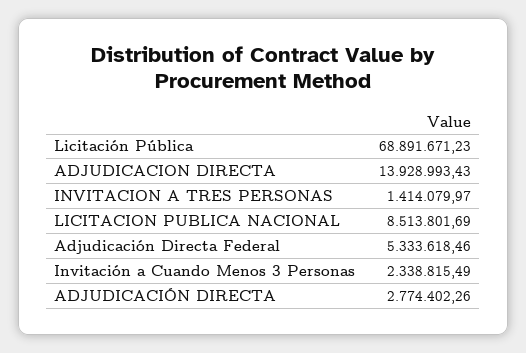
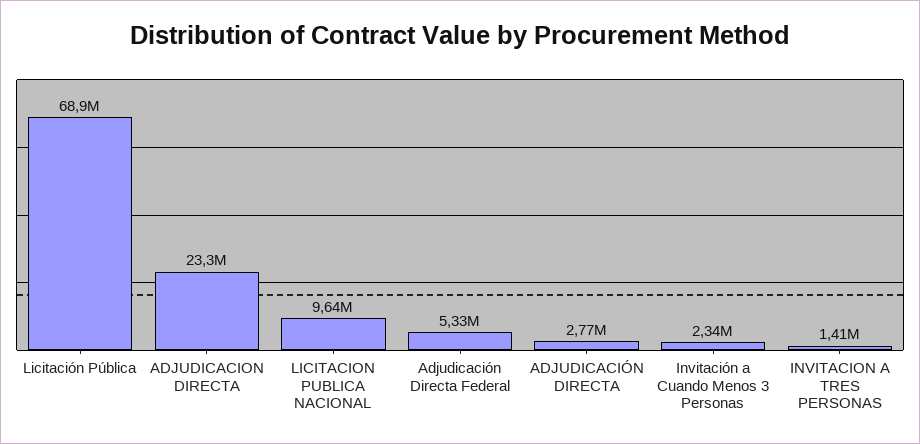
ADJUDICACION DIRECTA: 13928993.43 -> 23300000
LICITACION PUBLICA NACIONAL: 8513801.69 -> 9640000

